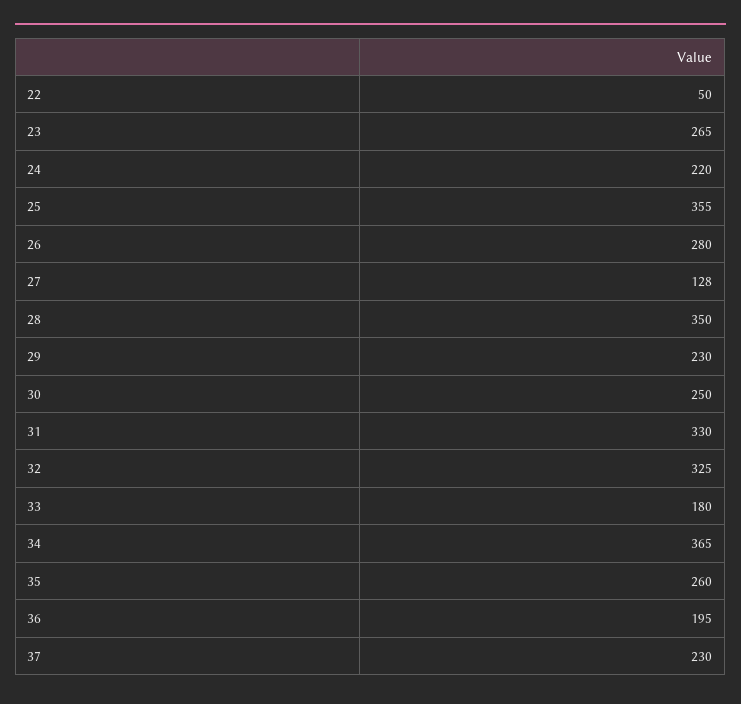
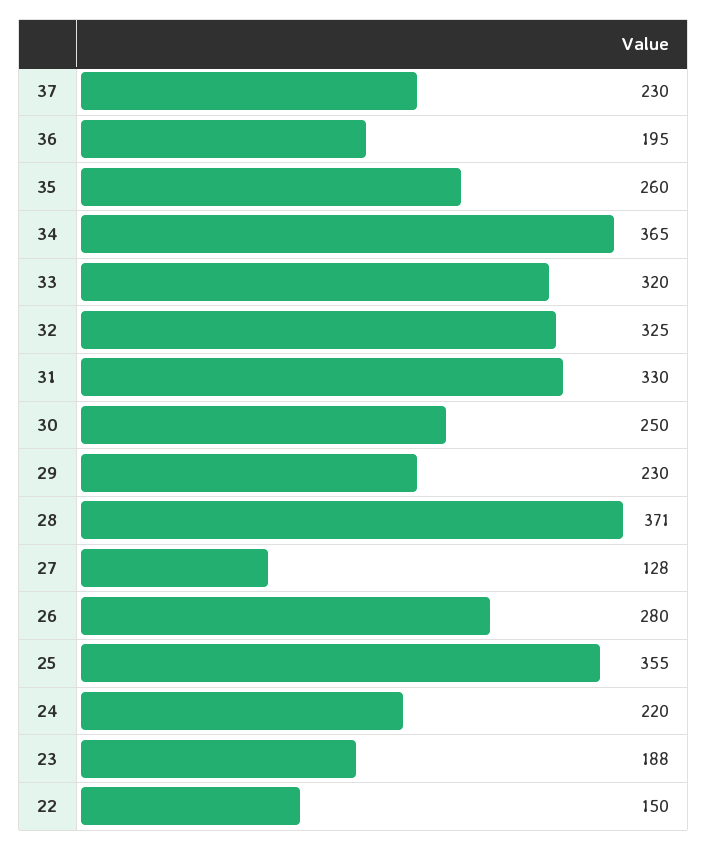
22: 50 -> 150
23: 265 -> 188
28: 350 -> 371
33: 180 -> 320

